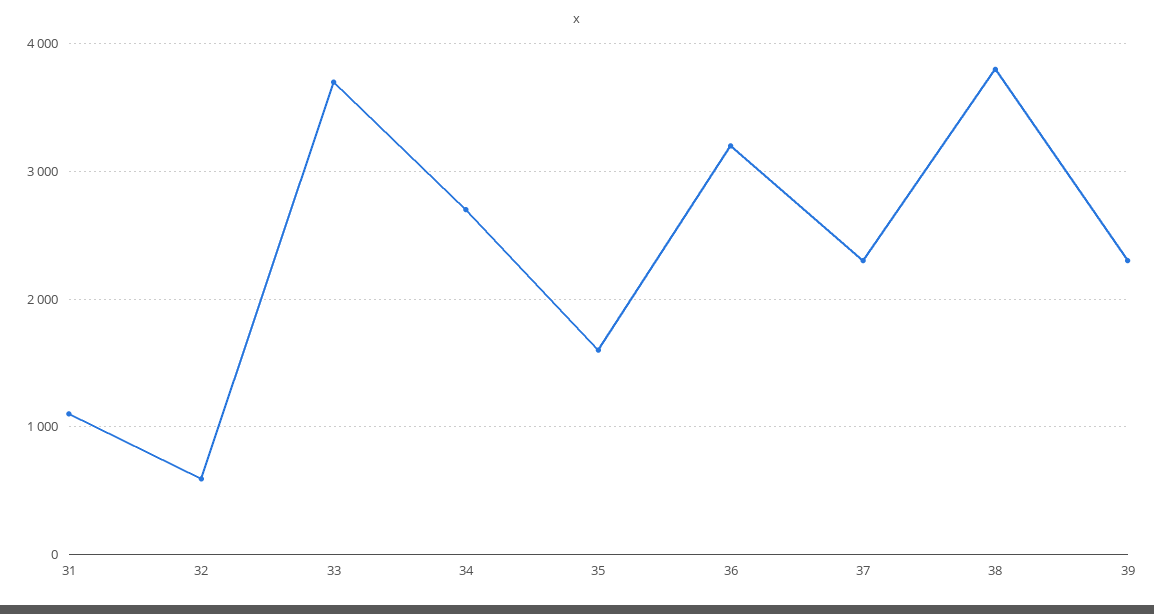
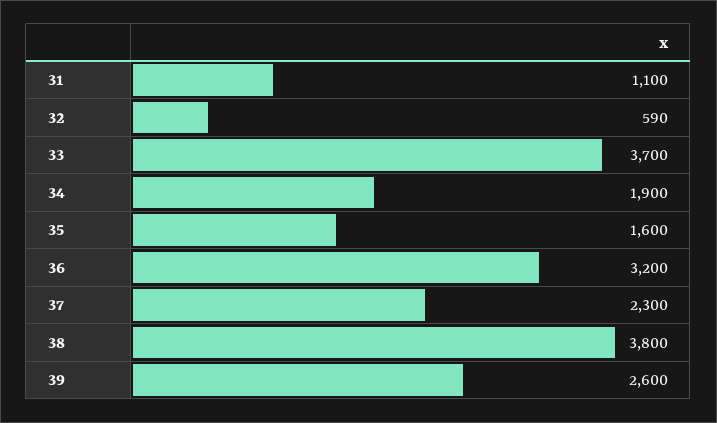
34: 2700 -> 1900
39: 2300 -> 2600

